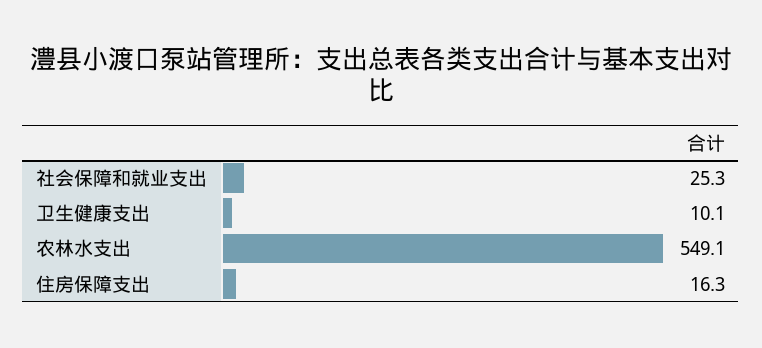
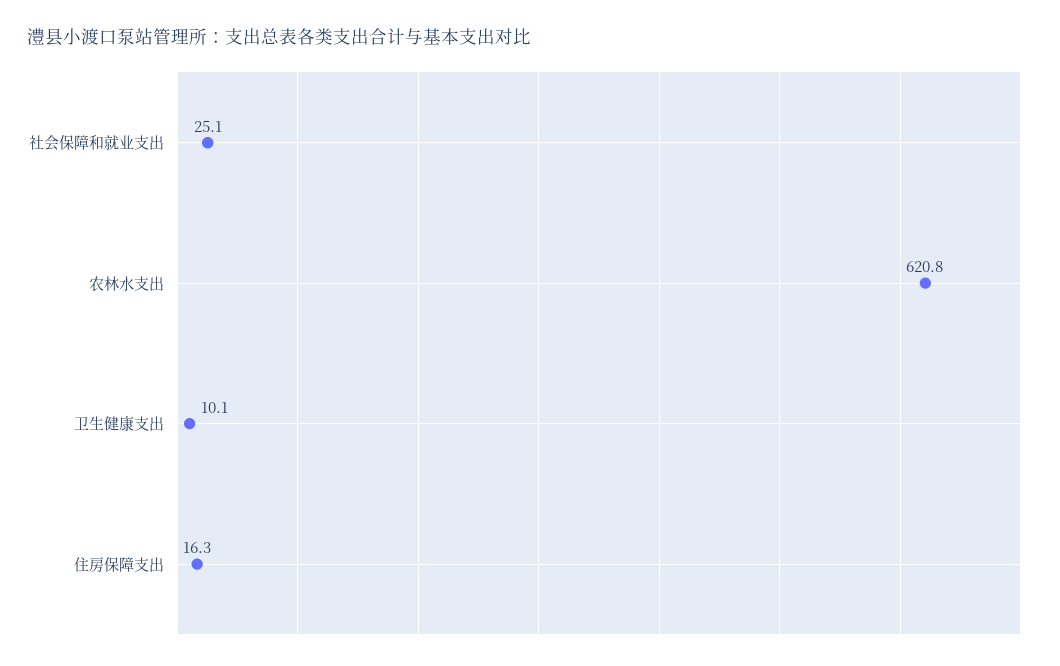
社会保障和就业支出: 25.3 -> 25.1
农林水支出: 549.1 -> 620.8

